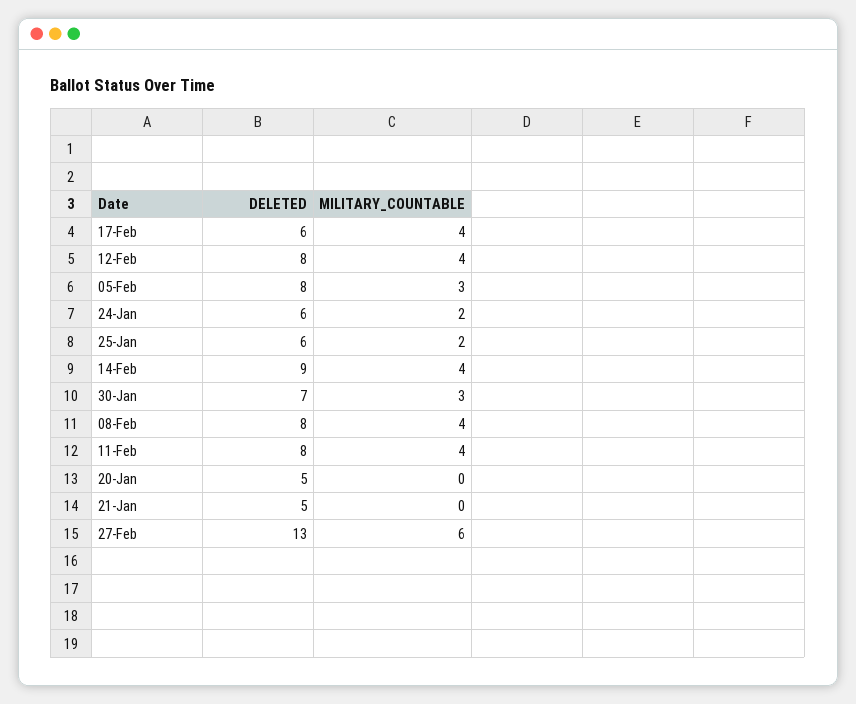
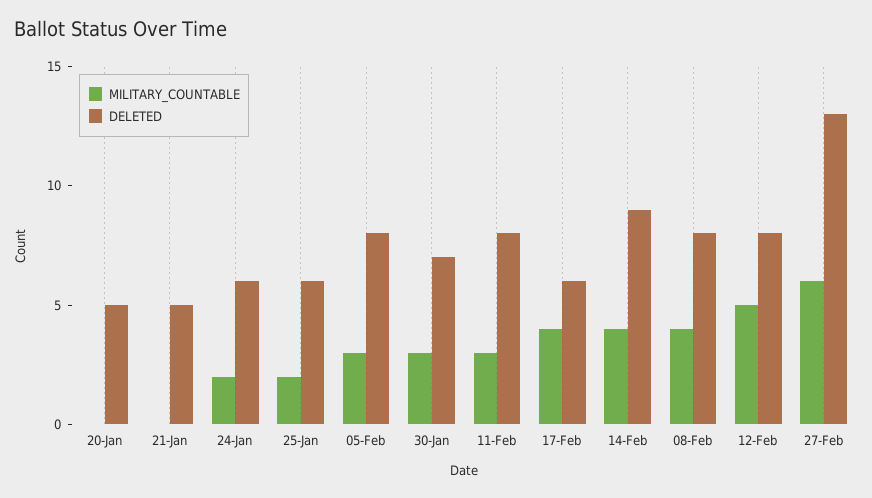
MILITARY_COUNTABLE, 12-Feb: 4 -> 5
MILITARY_COUNTABLE, 11-Feb: 4 -> 3

